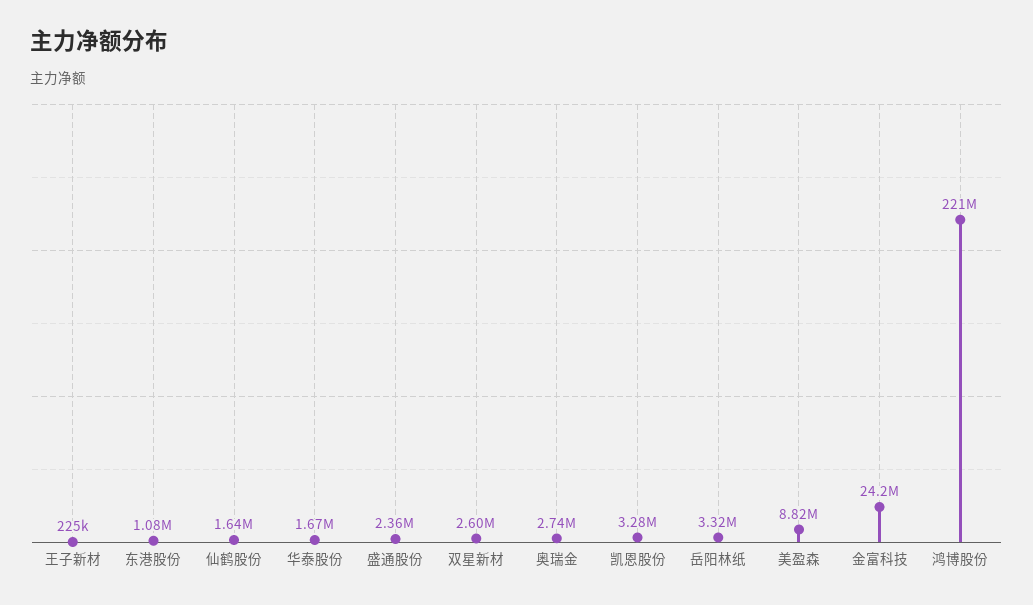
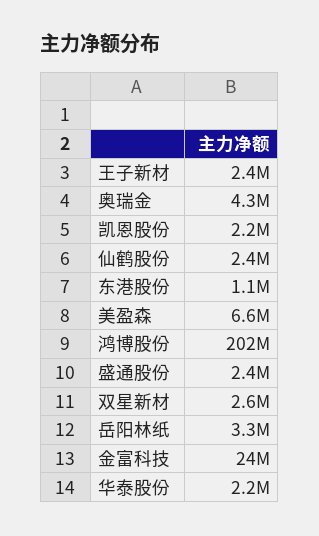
王子新材: 225000 -> 2400000
仙鹤股份: 1640000 -> 2400000
华泰股份: 1670000 -> 2200000
奥瑞金: 2740000 -> 4300000
凯恩股份: 3280000 -> 2200000
美盈森: 8820000 -> 6600000
鸿博股份: 221000000 -> 202000000

